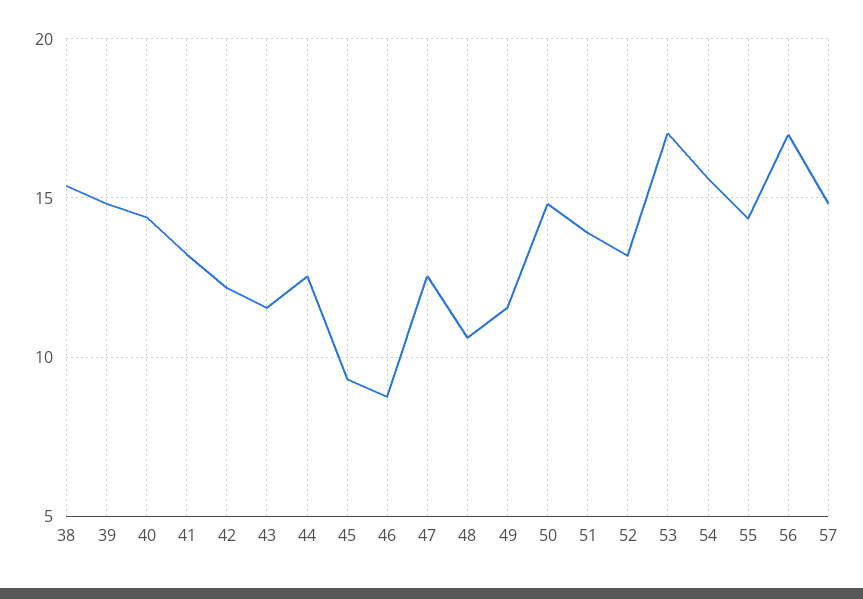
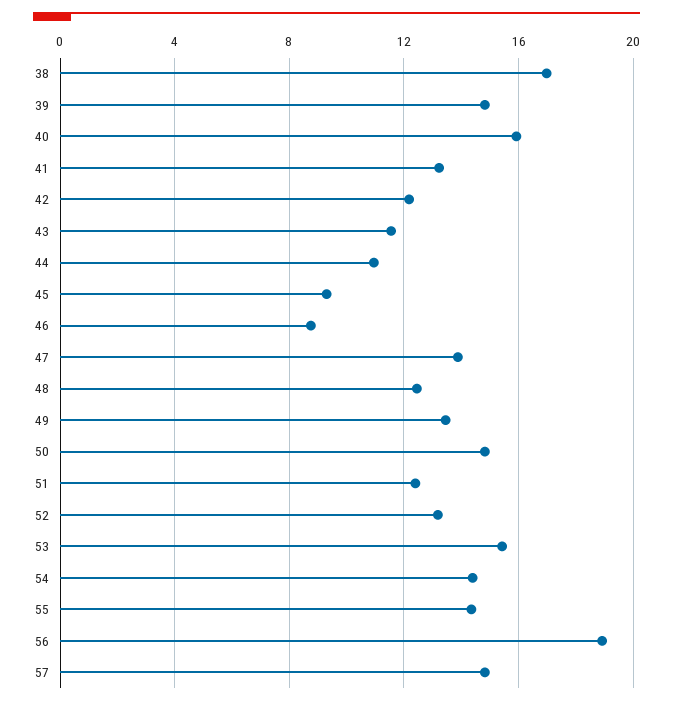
38: 15.5 -> 17
40: 14.5 -> 16
44: 12.5 -> 11
47: 12.5 -> 14
48: 10.5 -> 12.5
49: 11.5 -> 13.5
51: 14 -> 12.5
53: 17 -> 15.5
54: 15.5 -> 14.5
56: 17 -> 19

